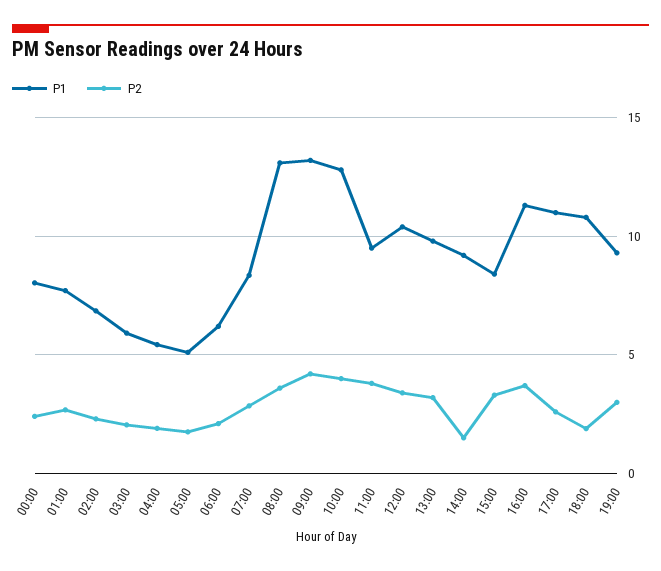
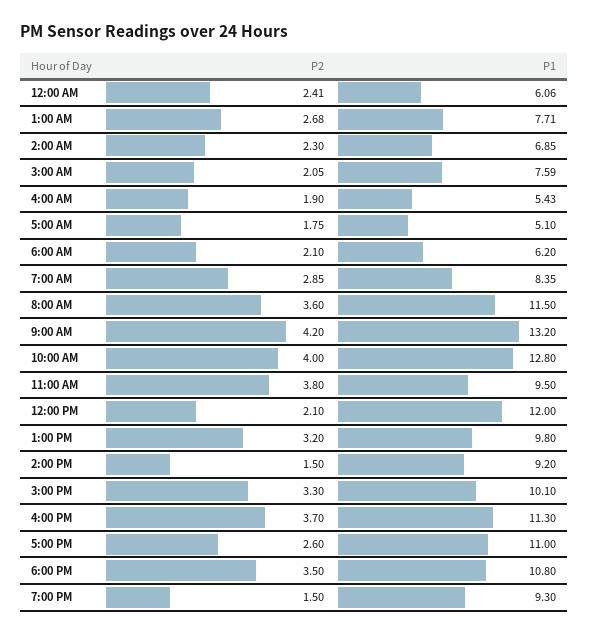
P1, 00:00: 8 -> 6.06
P1, 03:00: 6 -> 7.59
P1, 08:00: 13 -> 11.5
P1, 12:00: 10.5 -> 12
P2, 12:00: 3.5 -> 2.1
P1, 15:00: 8.5 -> 10.1
P2, 18:00: 2 -> 3.5
P2, 19:00: 3 -> 1.5

